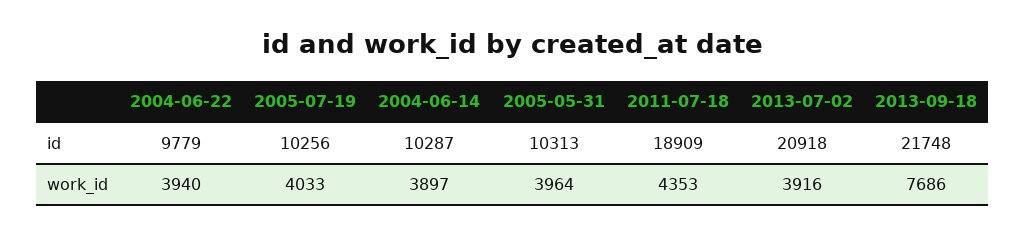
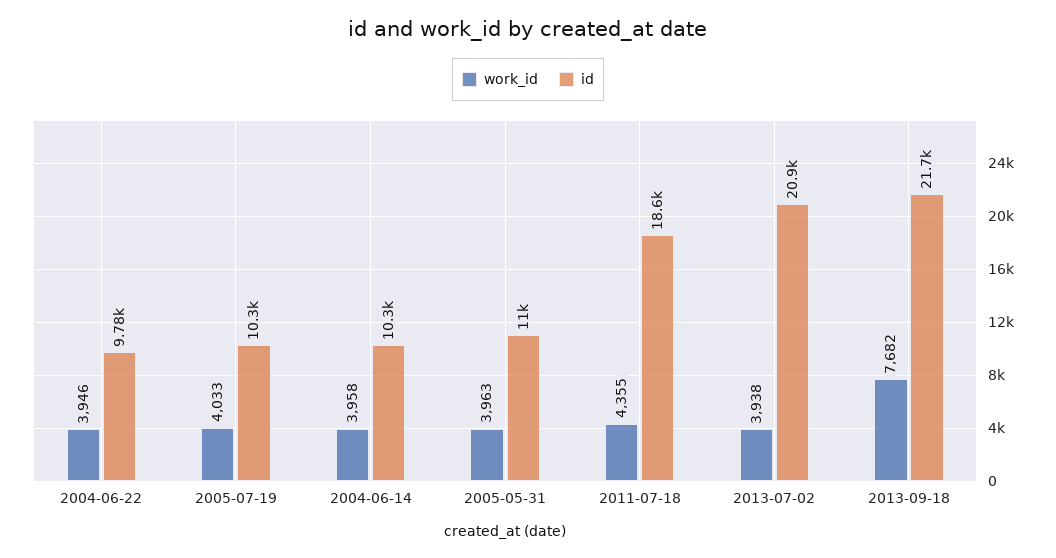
id, 2005-05-31: 10313 -> 11000
id, 2011-07-18: 18909 -> 18600
work_id, 2004-06-22: 3940 -> 3946
work_id, 2004-06-14: 3897 -> 3958
work_id, 2005-05-31: 3964 -> 3963
work_id, 2011-07-18: 4353 -> 4355
work_id, 2013-07-02: 3916 -> 3938
work_id, 2013-09-18: 7686 -> 7682

